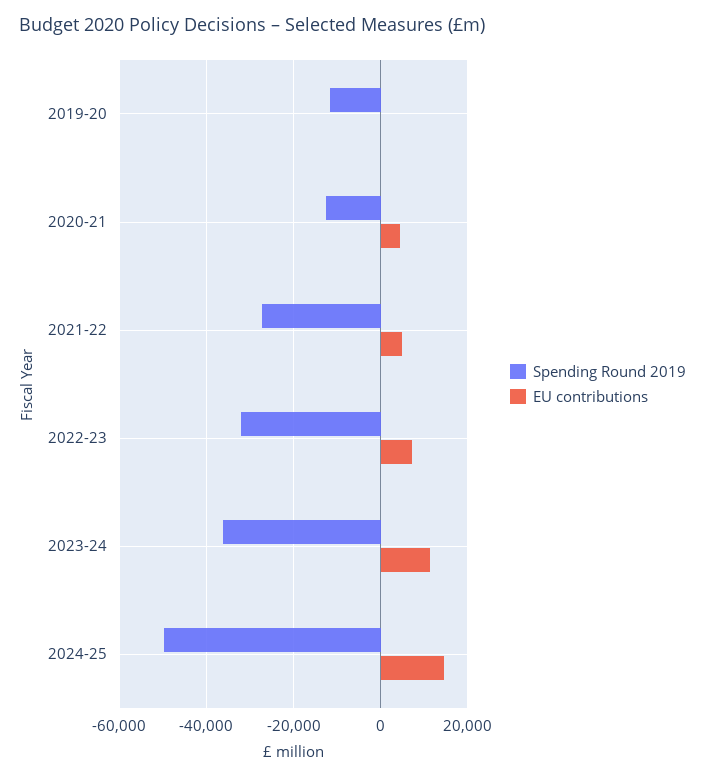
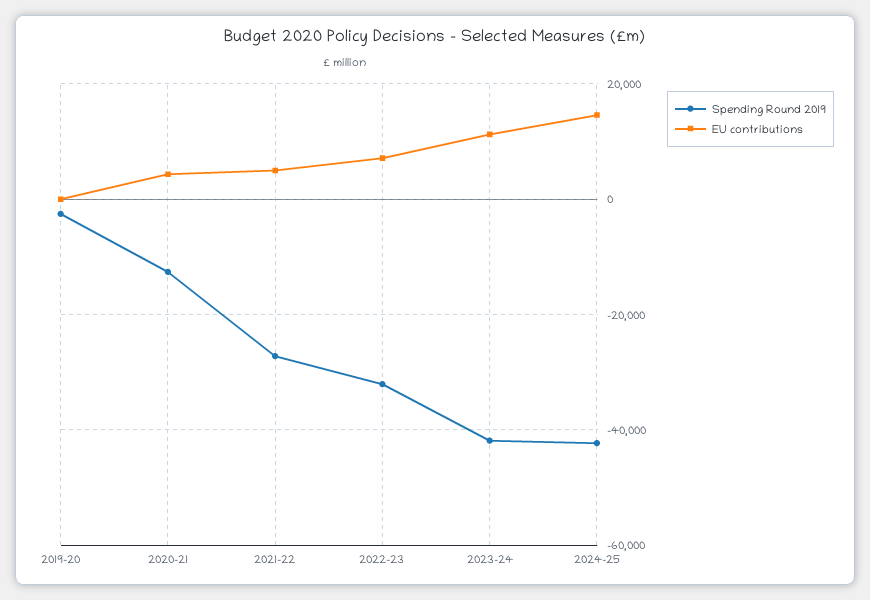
Spending Round 2019, 2019-20: -12000 -> -2000
Spending Round 2019, 2023-24: -36000 -> -42000
Spending Round 2019, 2024-25: -50000 -> -42000

